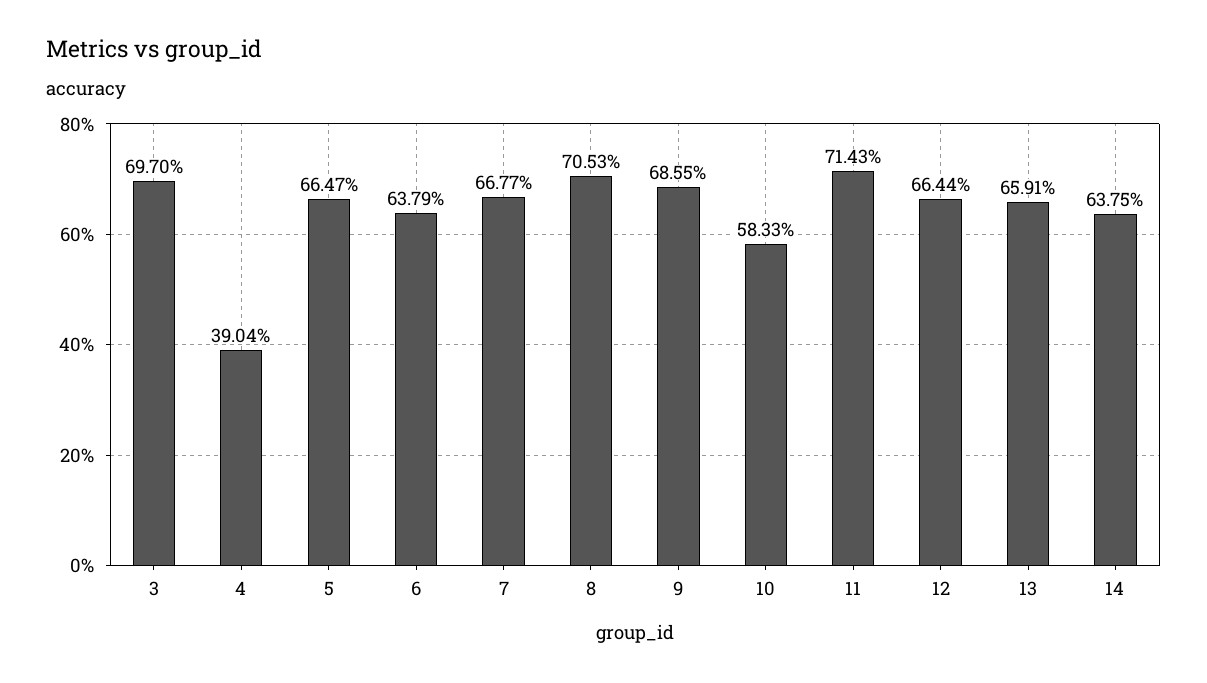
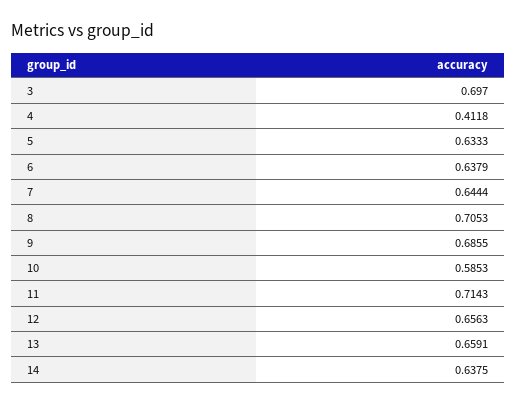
4: 0.3904 -> 0.4118
5: 0.6647 -> 0.6333
7: 0.6677 -> 0.6444
10: 0.5833 -> 0.5853
12: 0.6644 -> 0.6563

